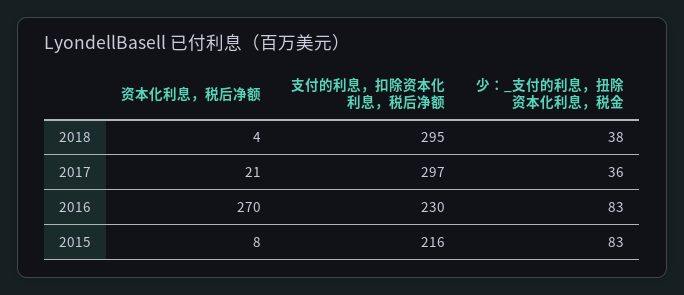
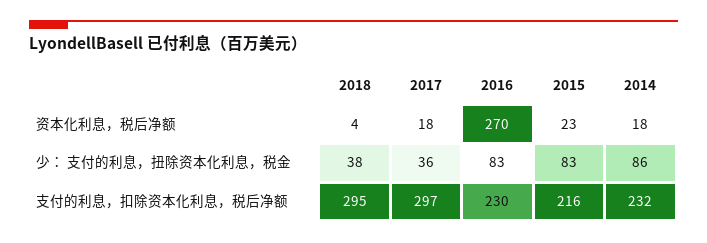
资本化利息，税后净额, 2017: 21 -> 18
资本化利息，税后净额, 2015: 8 -> 23
资本化利息，税后净额, 2014: none -> 18
少：_支付的利息，扭除资本化利息，税金, 2014: none -> 86
支付的利息，扣除资本化利息，税后净额, 2014: none -> 232

